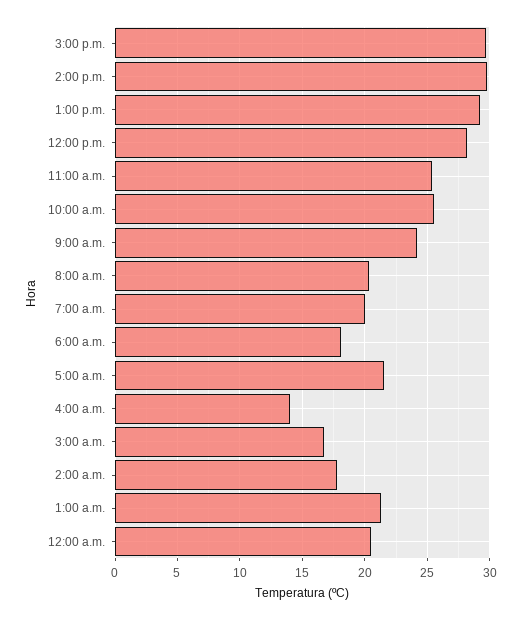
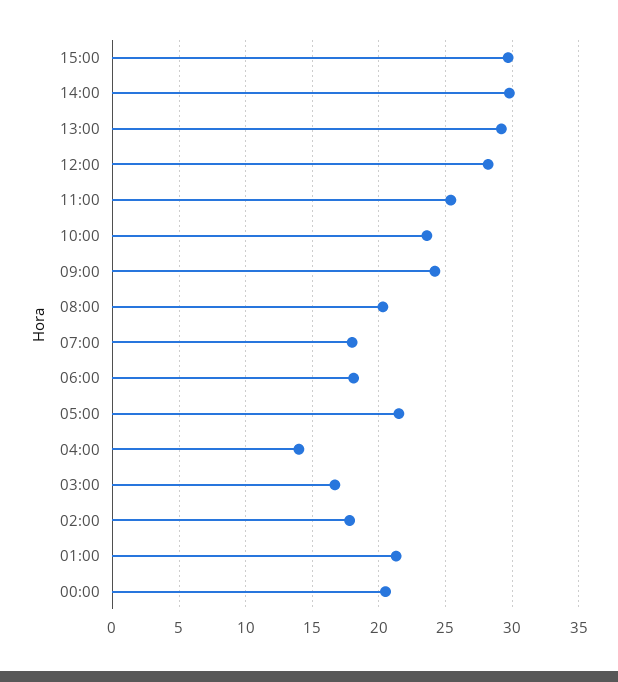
10:00 a.m.: 25.5 -> 23.5
7:00 a.m.: 20 -> 18

